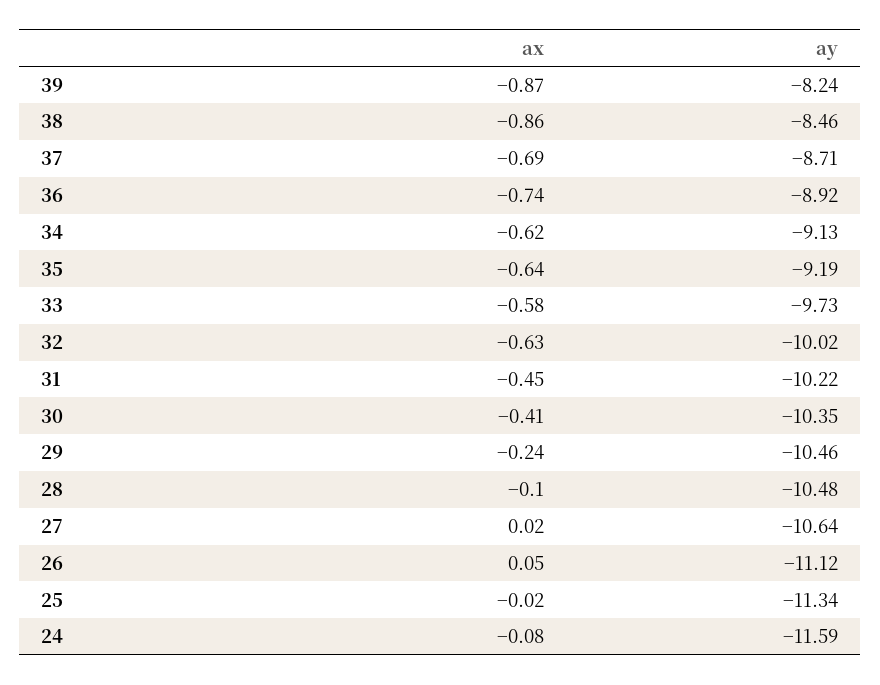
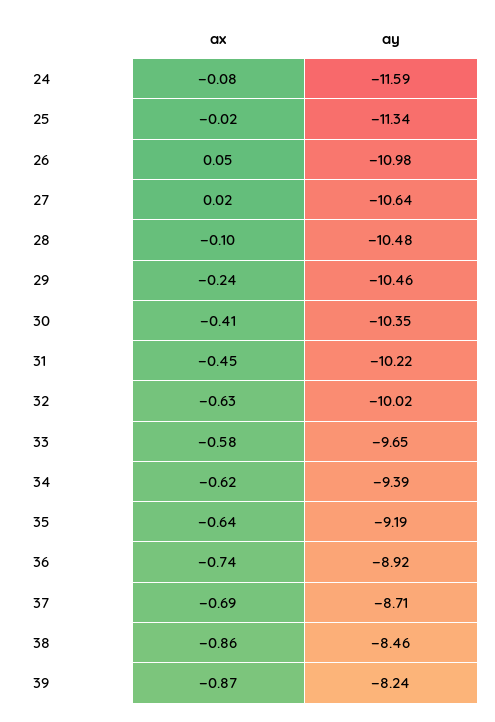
ay, 34: -9.13 -> -9.39
ay, 33: -9.73 -> -9.65
ay, 26: -11.12 -> -10.98

